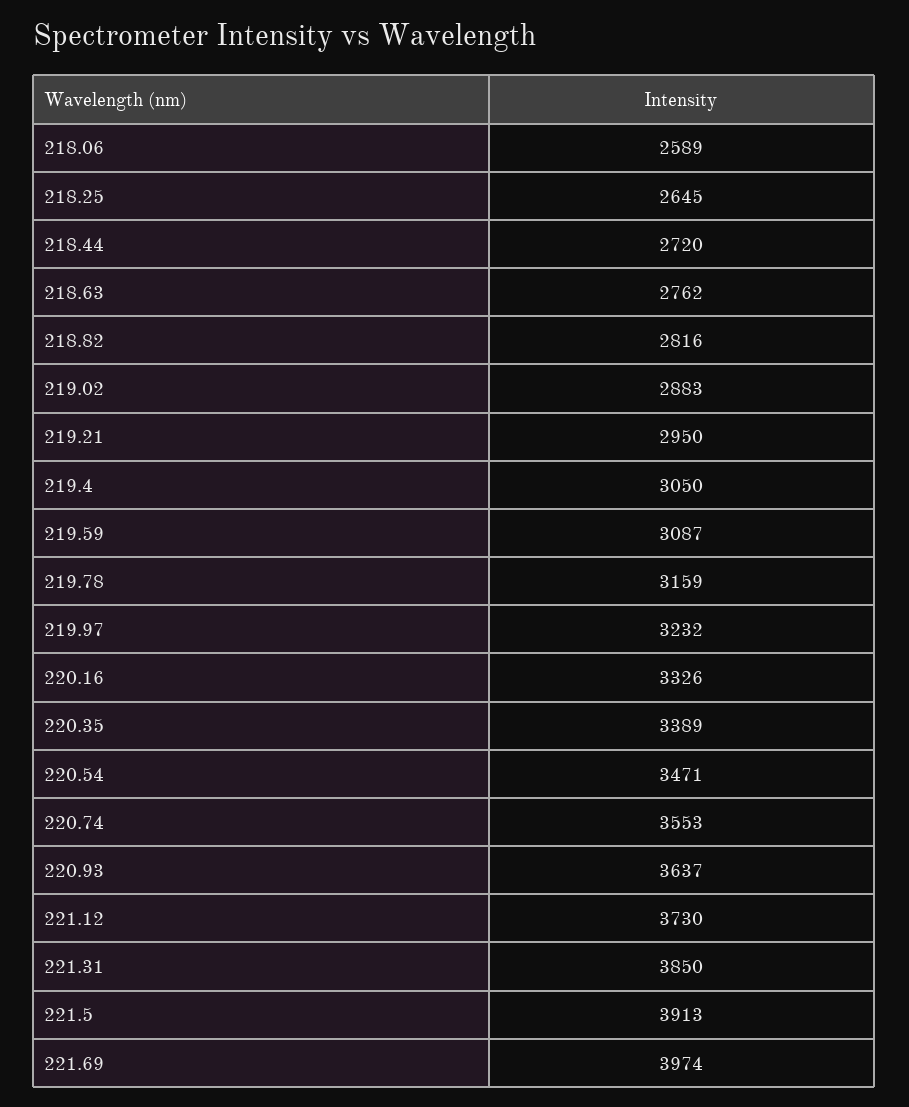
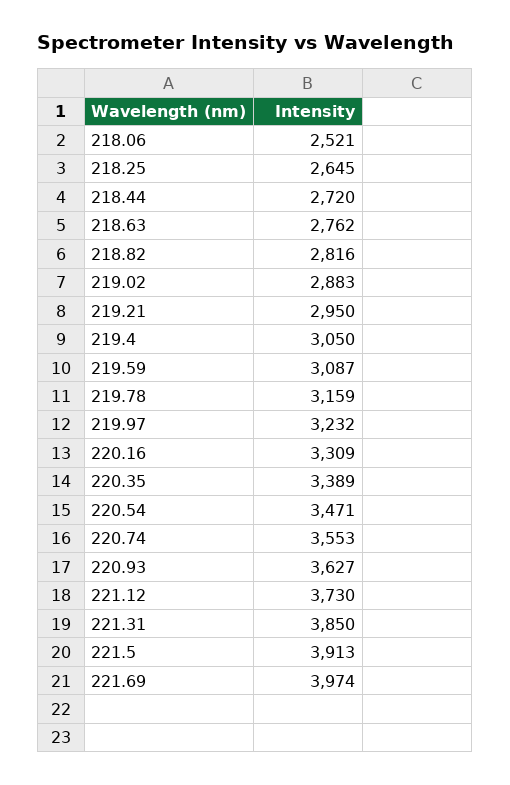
218.06: 2589 -> 2521
220.16: 3326 -> 3309
220.93: 3637 -> 3627

